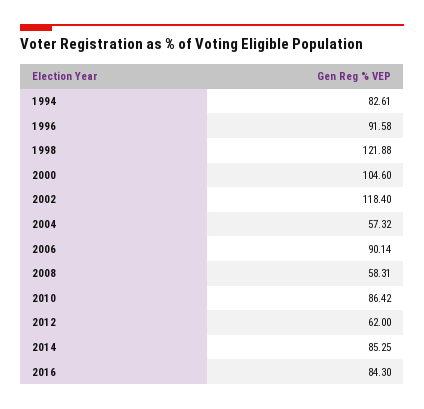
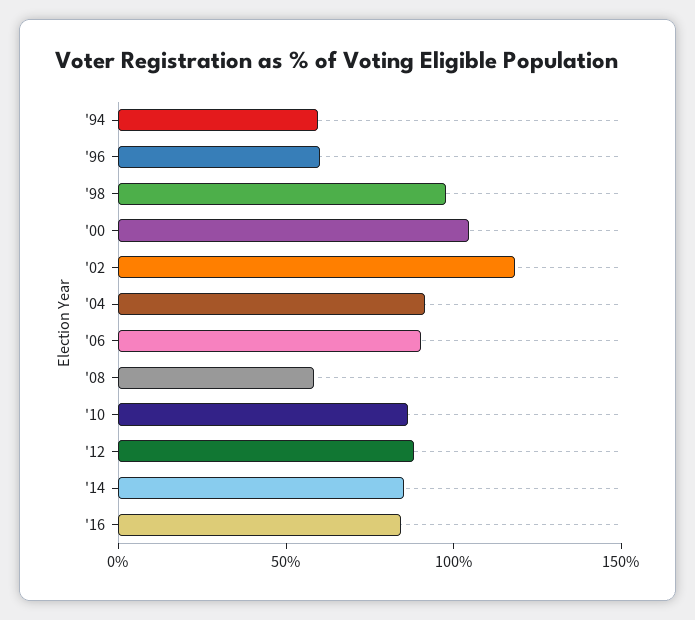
1994: 82.61 -> 60
1996: 91.58 -> 60
1998: 121.88 -> 100
2004: 57.32 -> 90
2012: 62 -> 90

